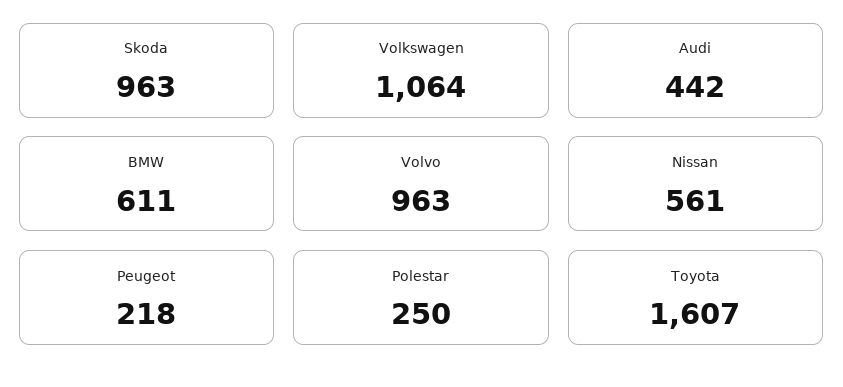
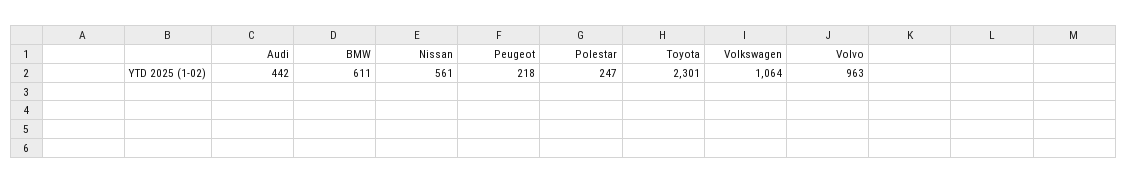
Skoda: 963 -> none
Polestar: 250 -> 247
Toyota: 1607 -> 2301

